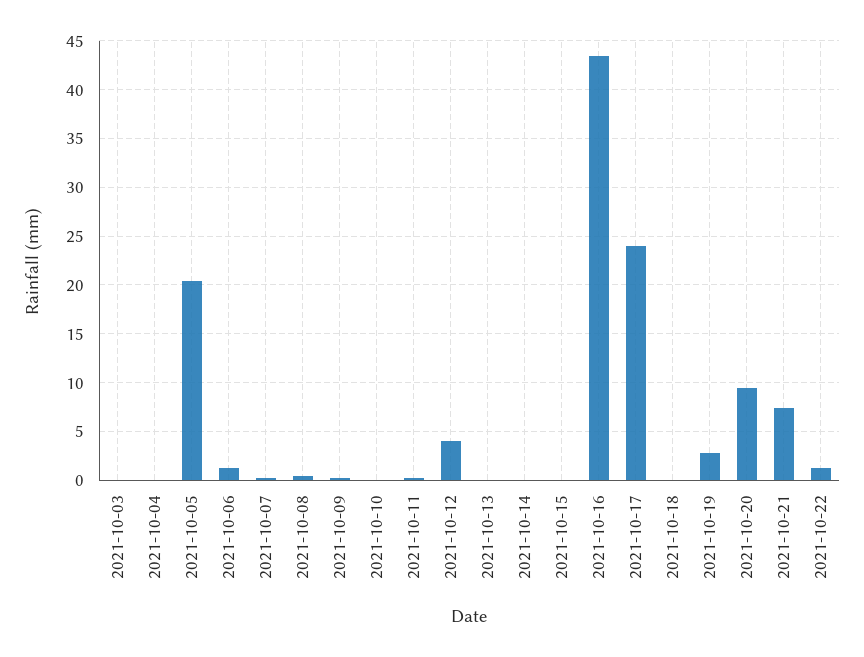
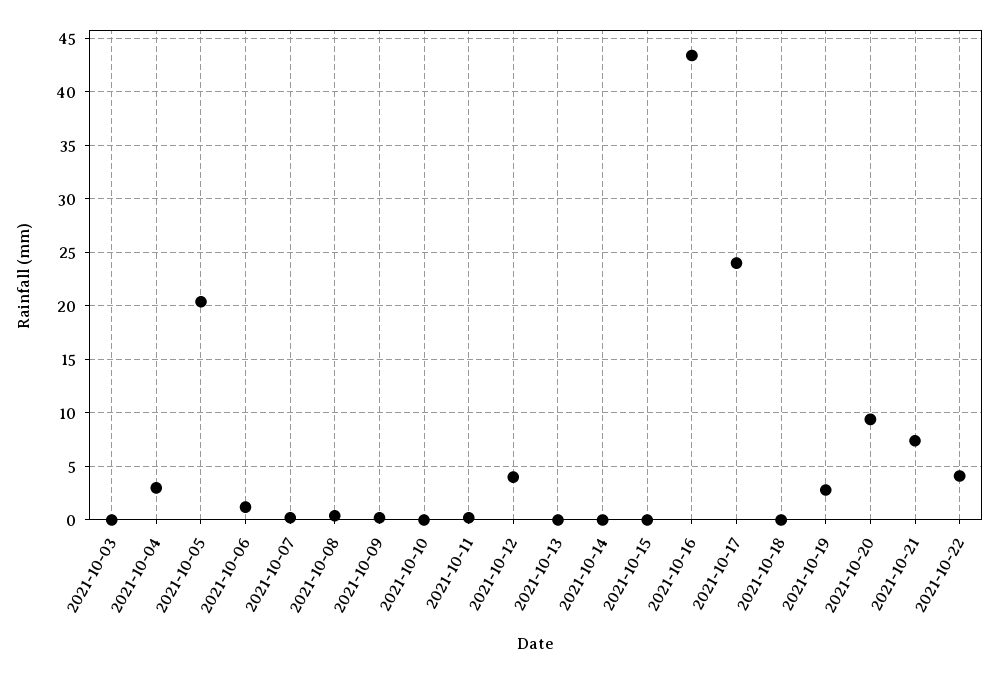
2021-10-04: 0 -> 3
2021-10-22: 1 -> 4

